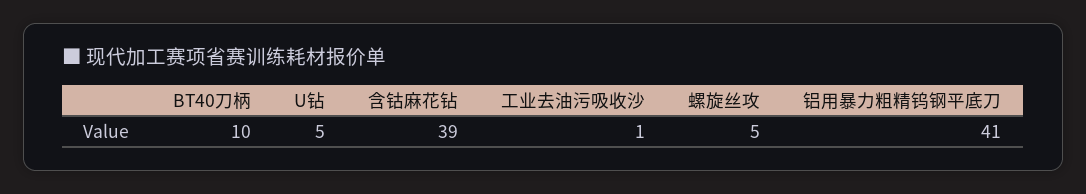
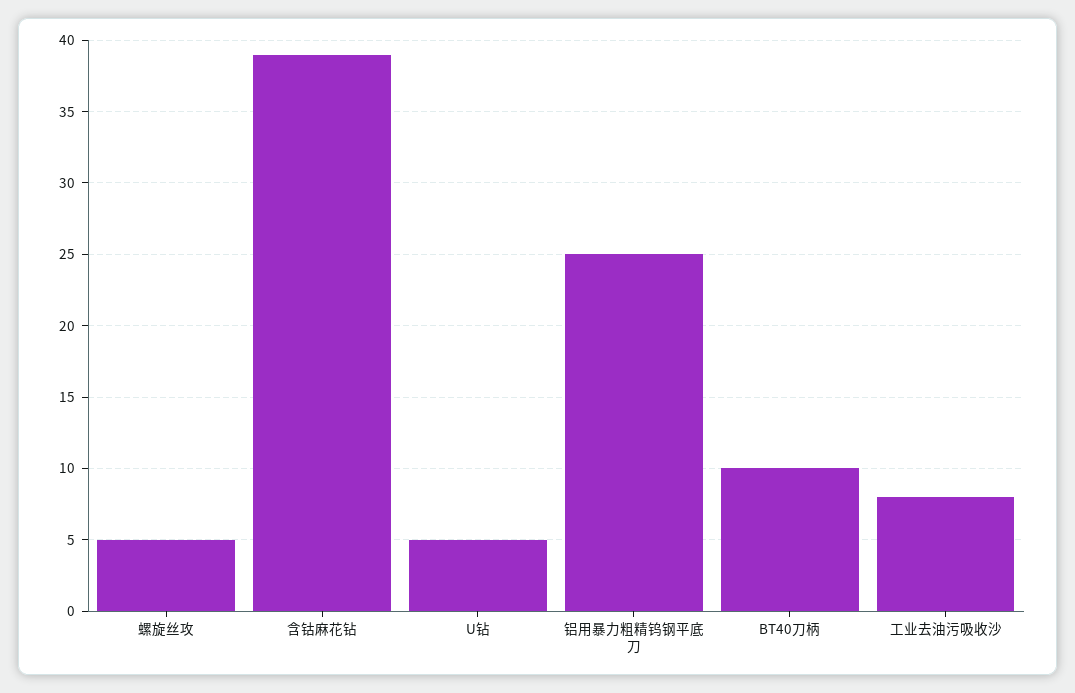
工业去油污吸收沙: 1 -> 8
铝用暴力粗精钨钢平底刀: 41 -> 25

